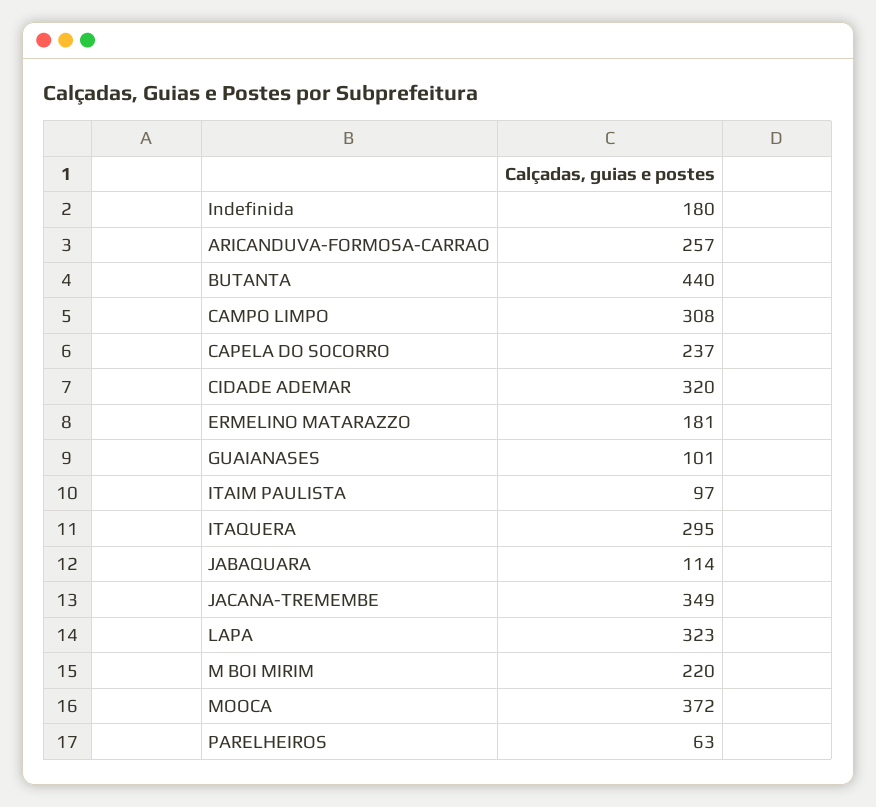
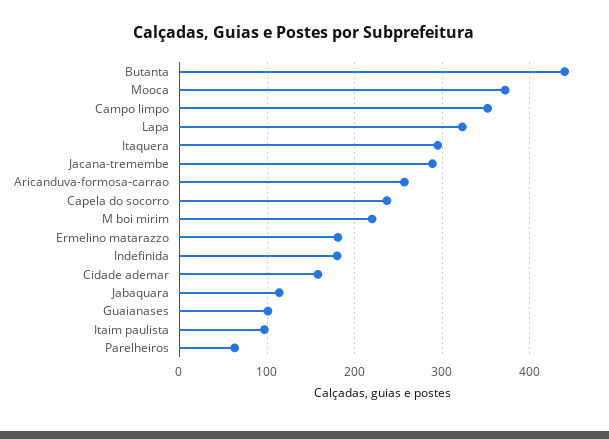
CAMPO LIMPO: 308 -> 350
CIDADE ADEMAR: 320 -> 160
JACANA-TREMEMBE: 349 -> 290

